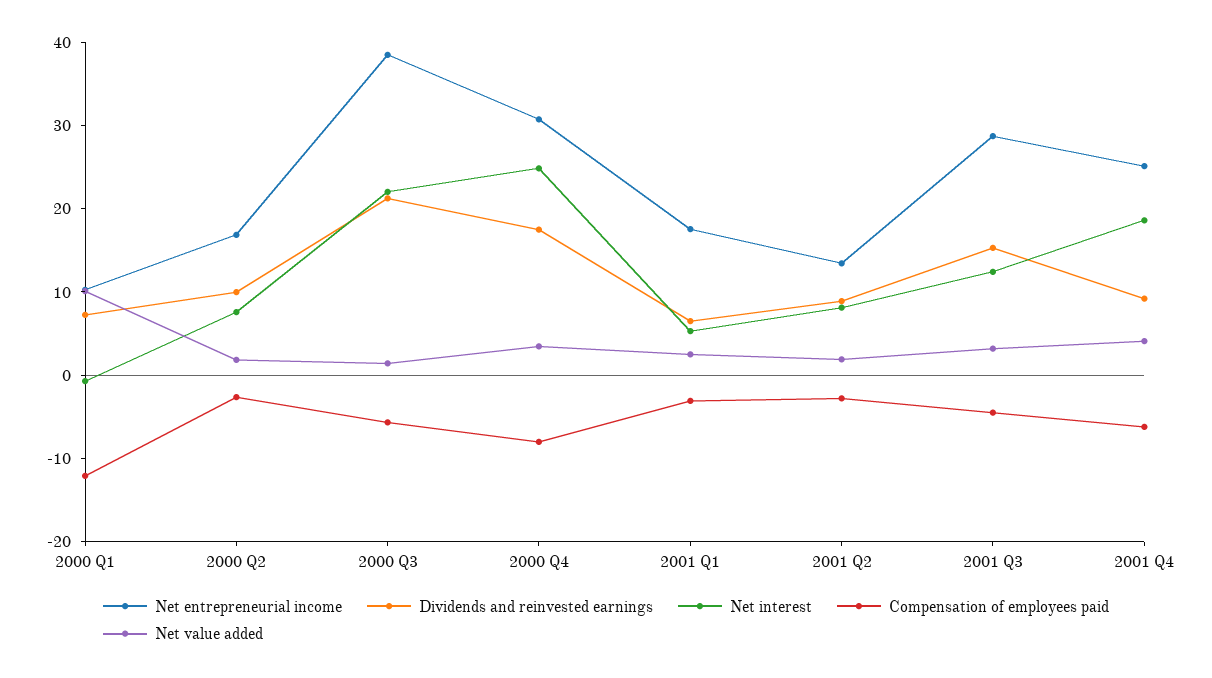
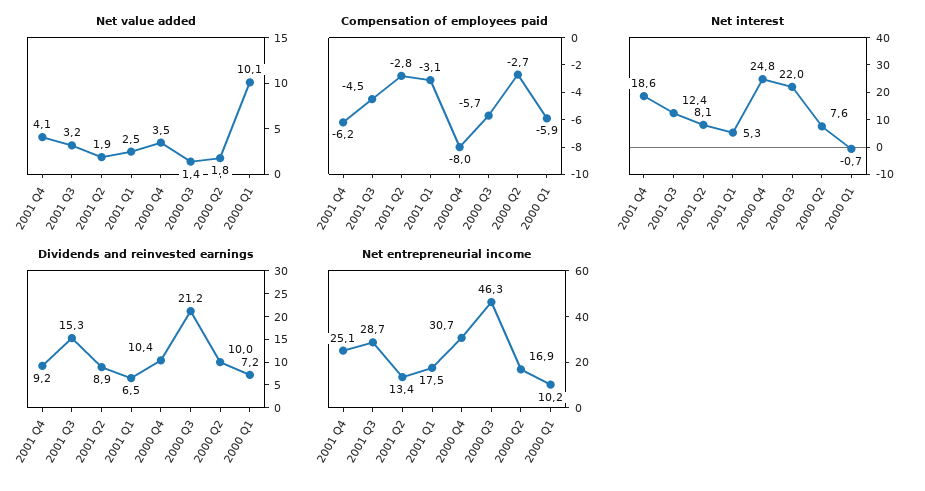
Compensation of employees paid, 2000 Q1: -12 -> -5.9
Net entrepreneurial income, 2000 Q3: 38 -> 46.3
Dividends and reinvested earnings, 2000 Q4: 18 -> 10.4

